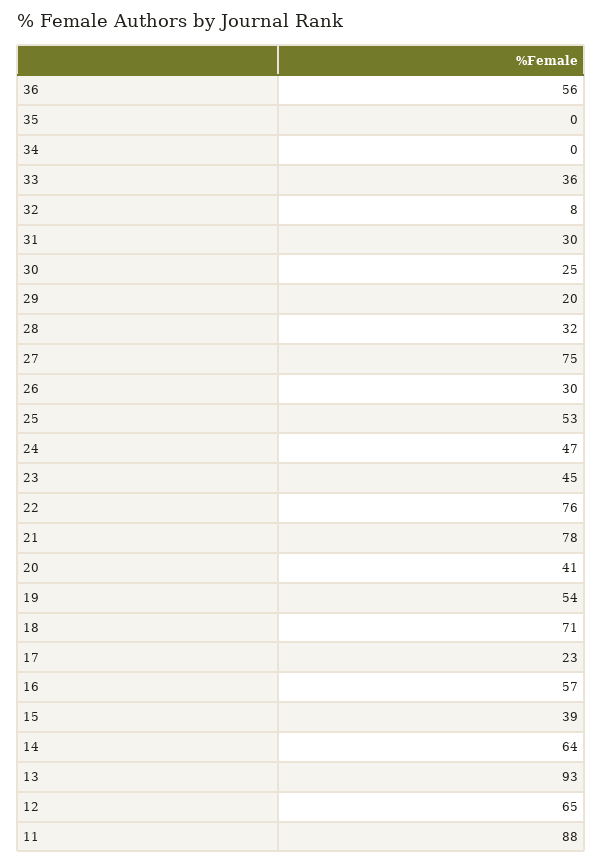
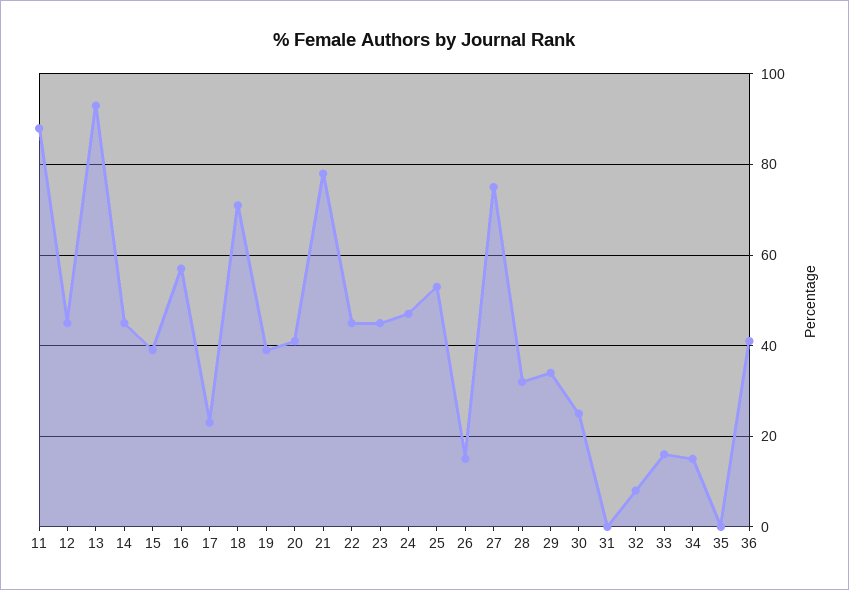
36: 56 -> 40
34: 0 -> 15
33: 36 -> 15
31: 30 -> 0
29: 20 -> 35
26: 30 -> 15
22: 76 -> 45
19: 54 -> 40
14: 64 -> 45
12: 65 -> 45

